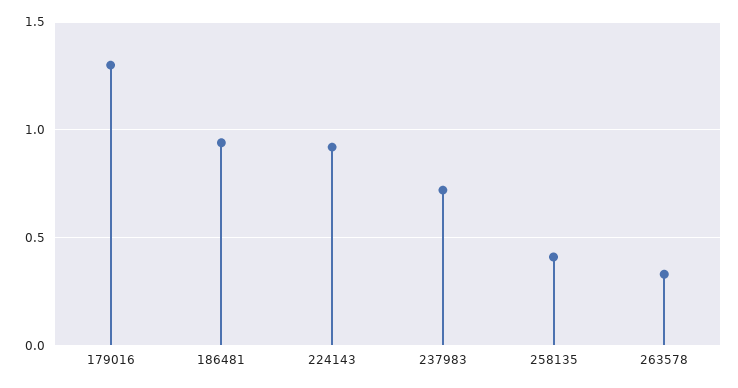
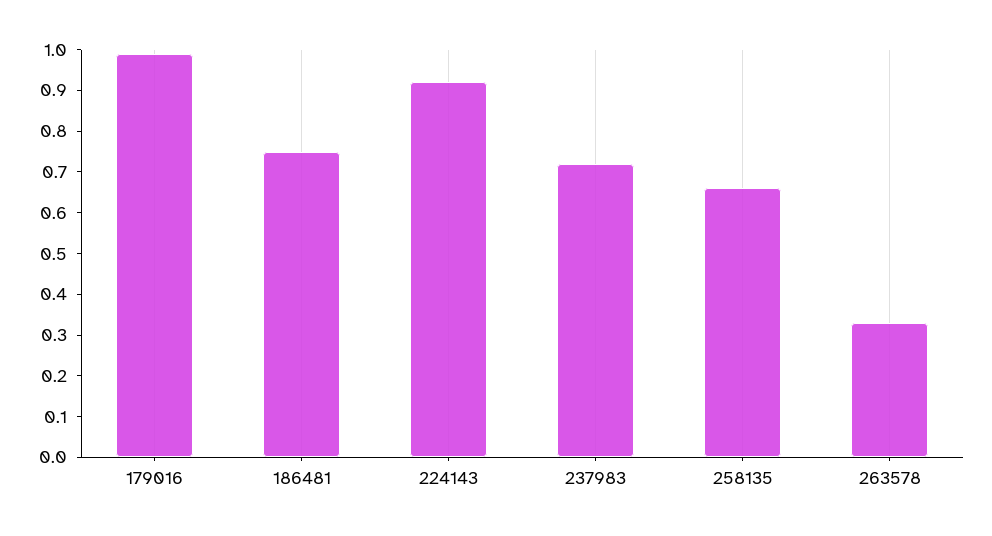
179016: 1.3 -> 1
186481: 0.95 -> 0.75
258135: 0.4 -> 0.65

